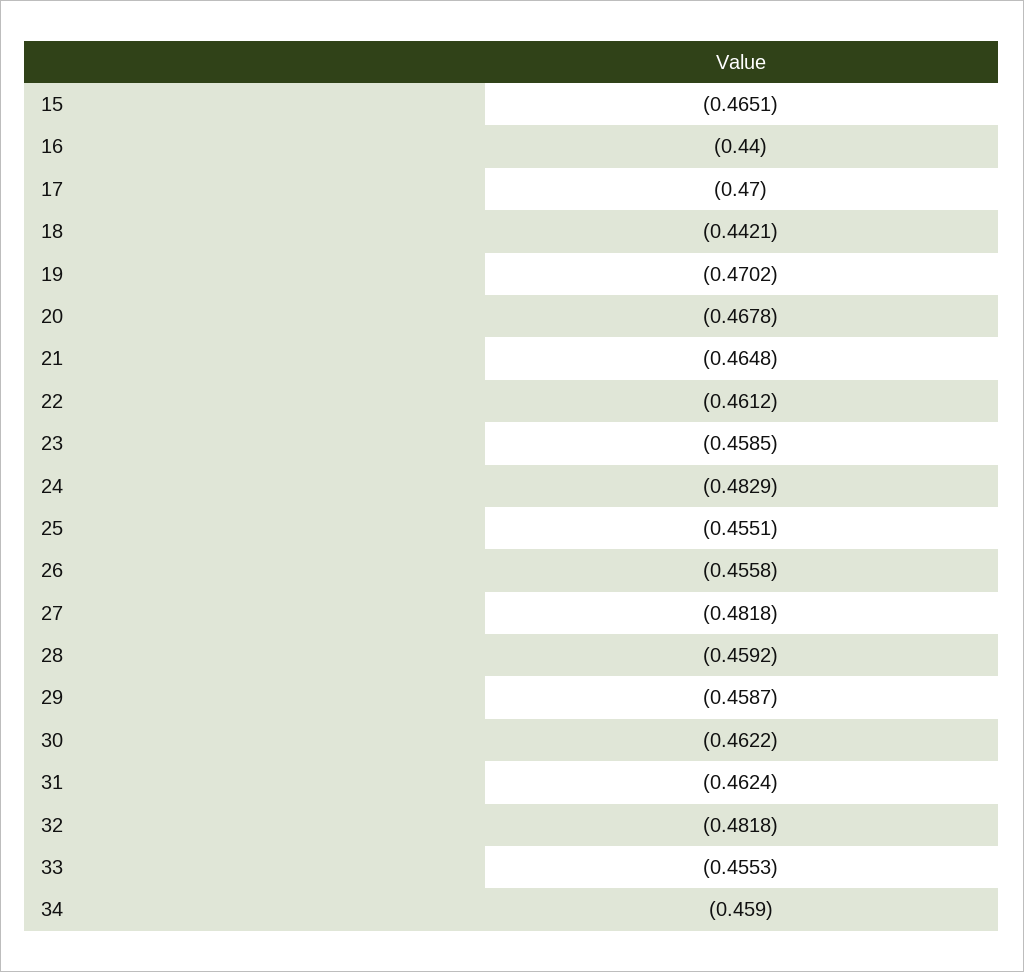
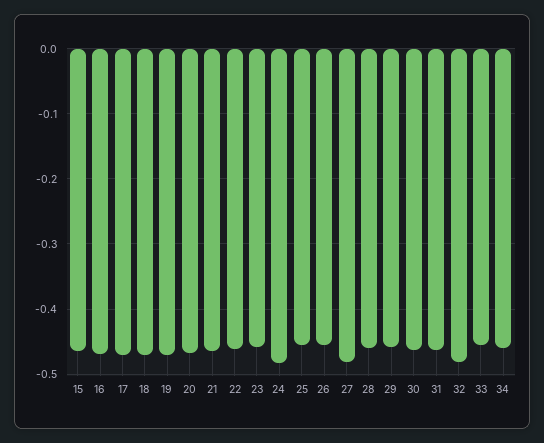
16: -0.44 -> -0.47
18: -0.4421 -> -0.47

